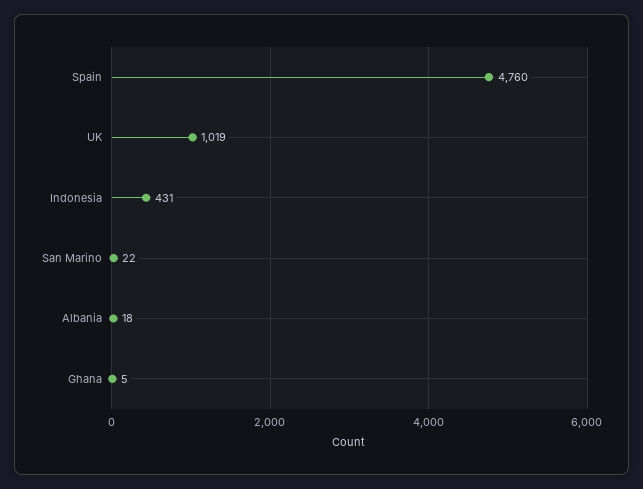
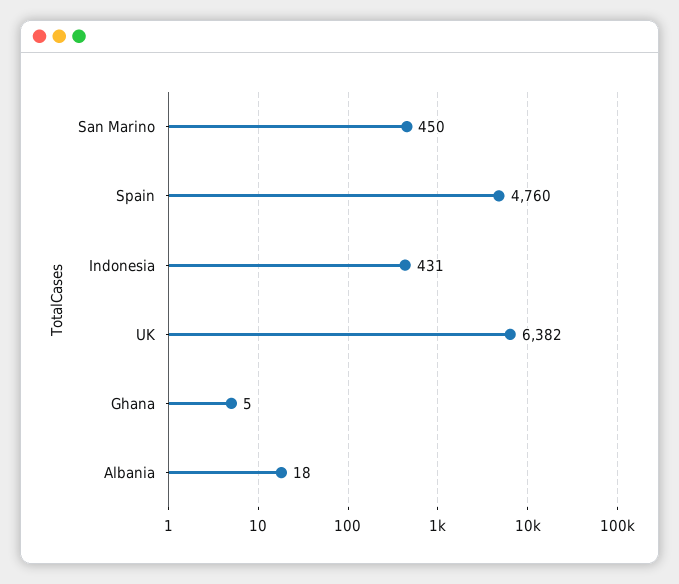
UK: 1019 -> 6382
San Marino: 22 -> 450

